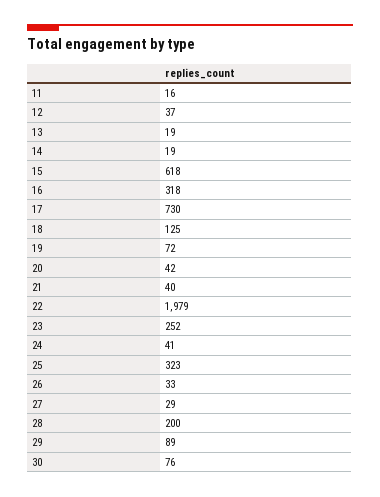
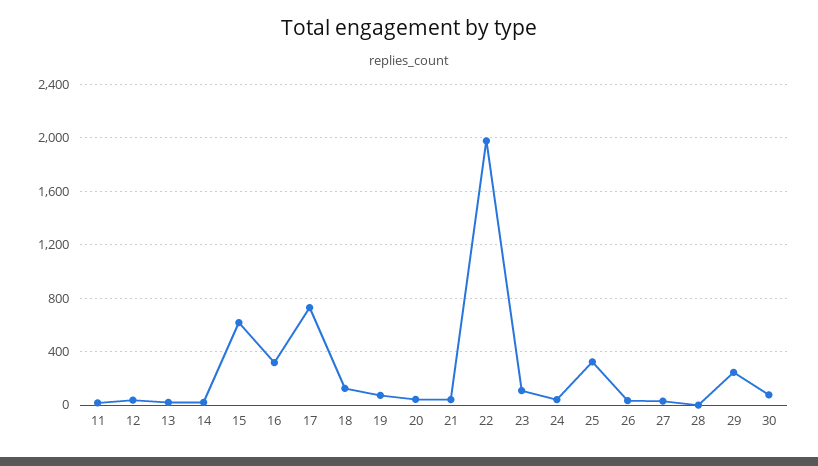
23: 252 -> 100
28: 200 -> 0
29: 89 -> 250

